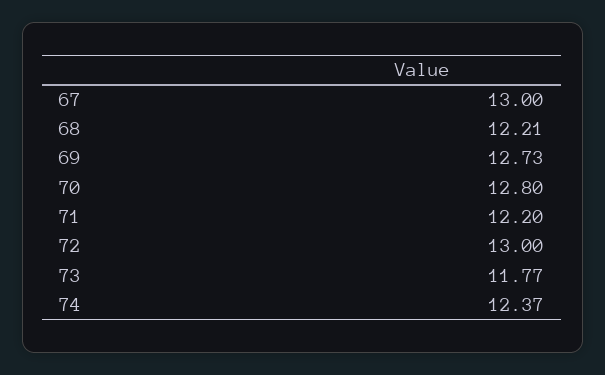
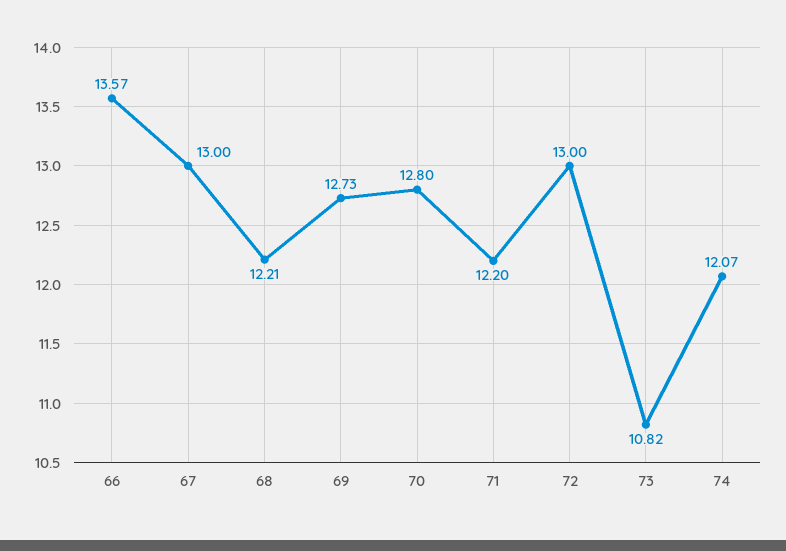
73: 11.77 -> 10.82
74: 12.37 -> 12.07
66: none -> 13.57

